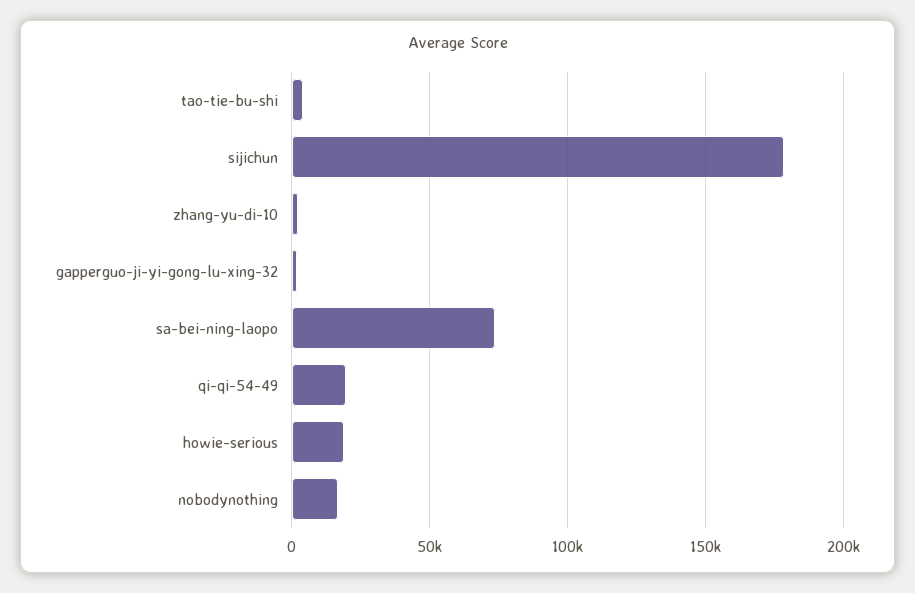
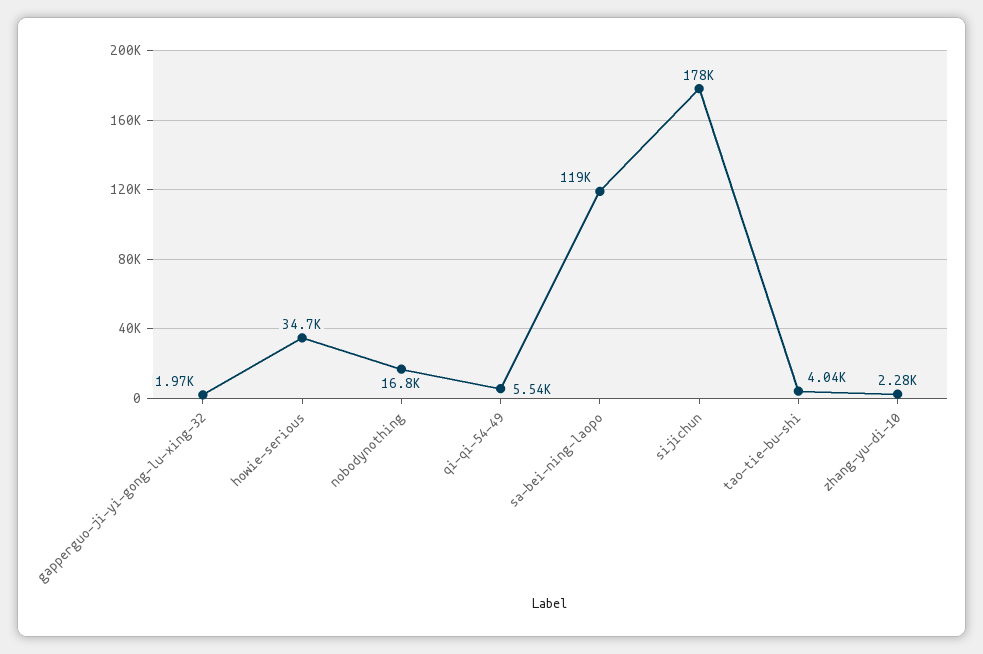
sa-bei-ning-laopo: 75000 -> 119000
qi-qi-54-49: 20000 -> 5540
howie-serious: 20000 -> 34700

